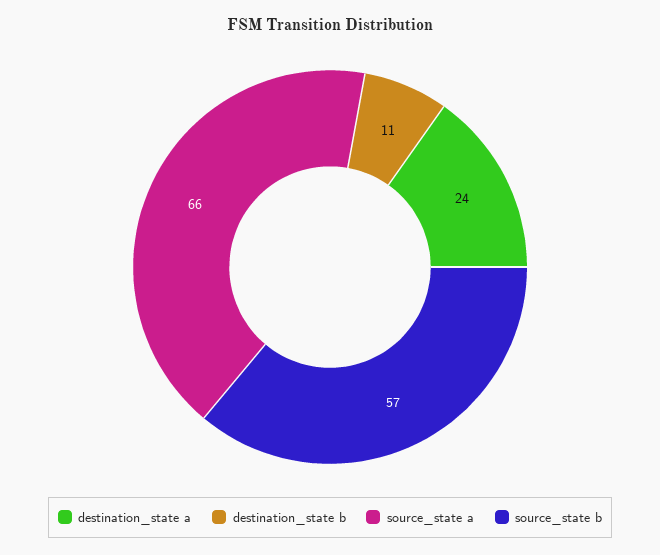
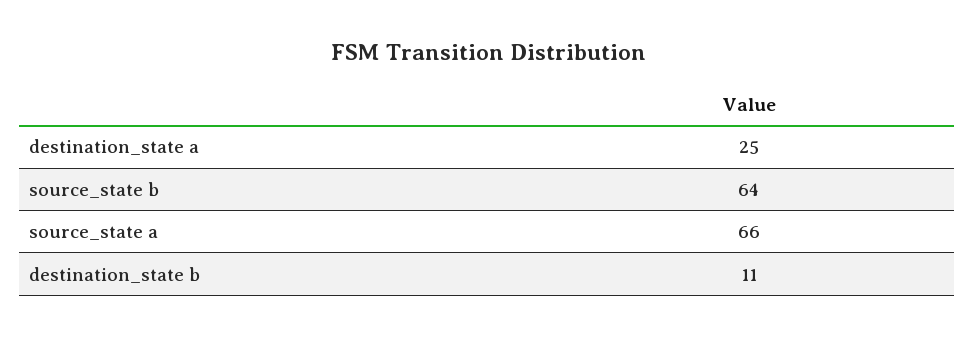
destination_state a: 24 -> 25
source_state b: 57 -> 64

